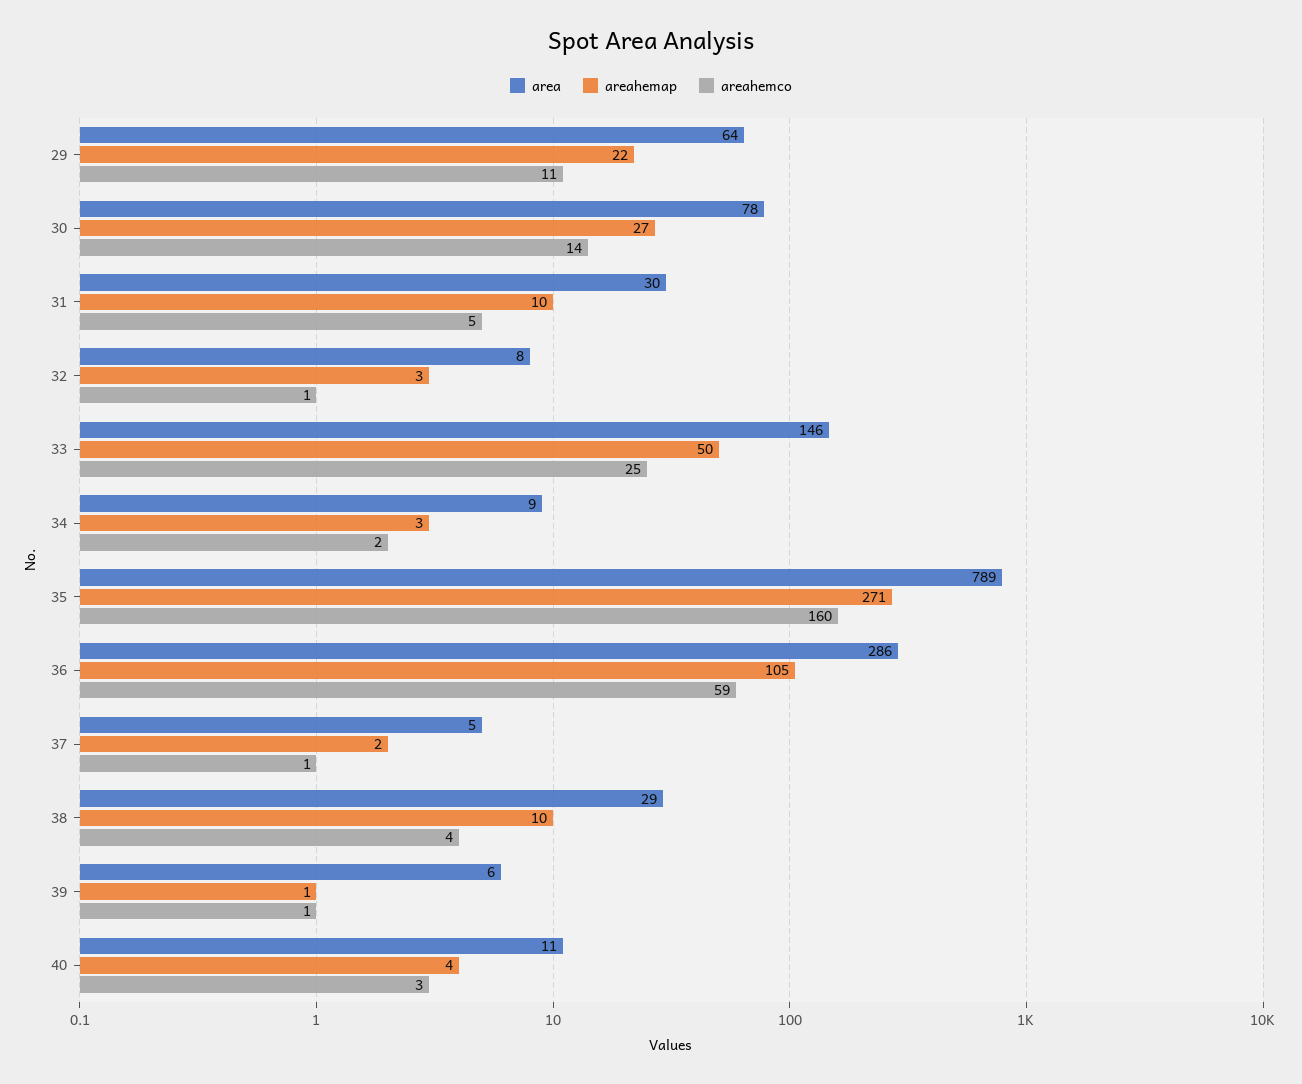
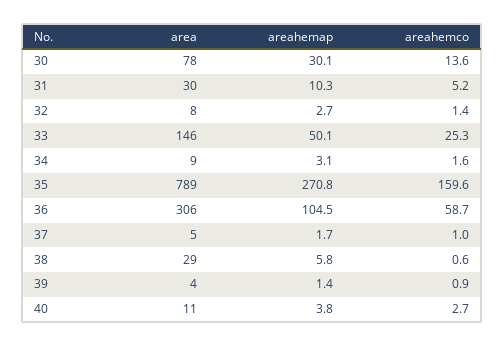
area, 29: 64 -> none
areahemap, 29: 22 -> none
areahemco, 29: 11 -> none
areahemap, 30: 27 -> 30.1
area, 36: 286 -> 306
areahemap, 38: 10 -> 5.8
areahemco, 38: 4 -> 0.6
area, 39: 6 -> 4

